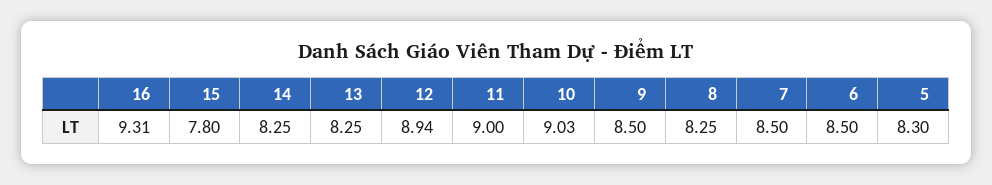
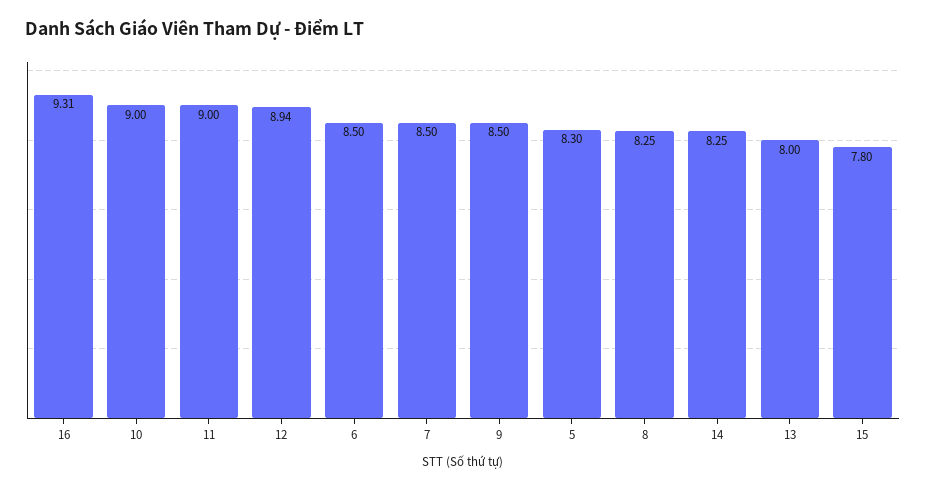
13: 8.25 -> 8
10: 9.03 -> 9

